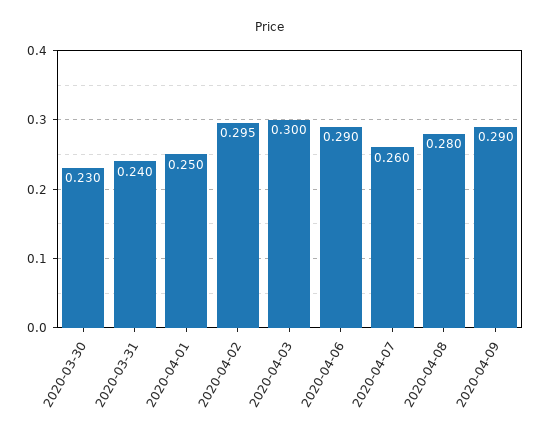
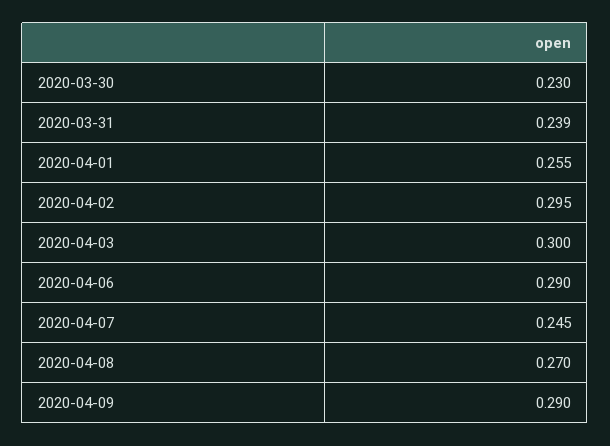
2020-03-31: 0.24 -> 0.239
2020-04-01: 0.25 -> 0.255
2020-04-07: 0.26 -> 0.245
2020-04-08: 0.28 -> 0.27

